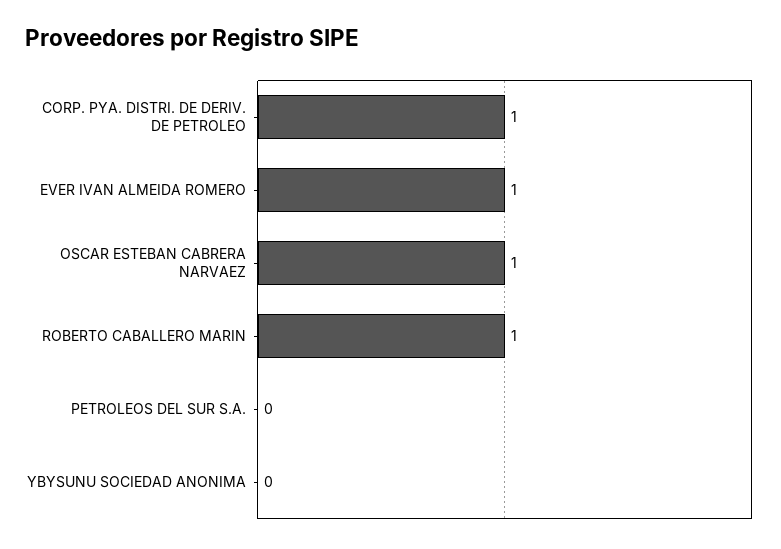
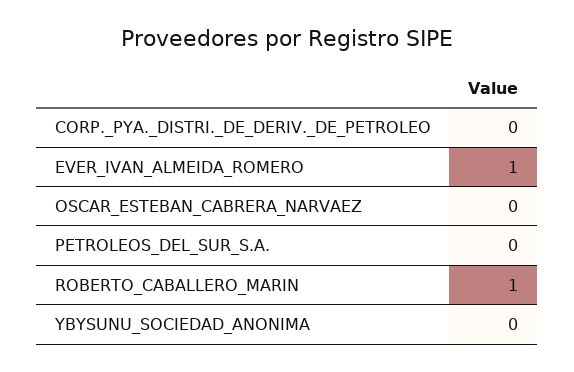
CORP. PYA. DISTRI. DE DERIV. DE PETROLEO: 1 -> 0
OSCAR ESTEBAN CABRERA NARVAEZ: 1 -> 0

